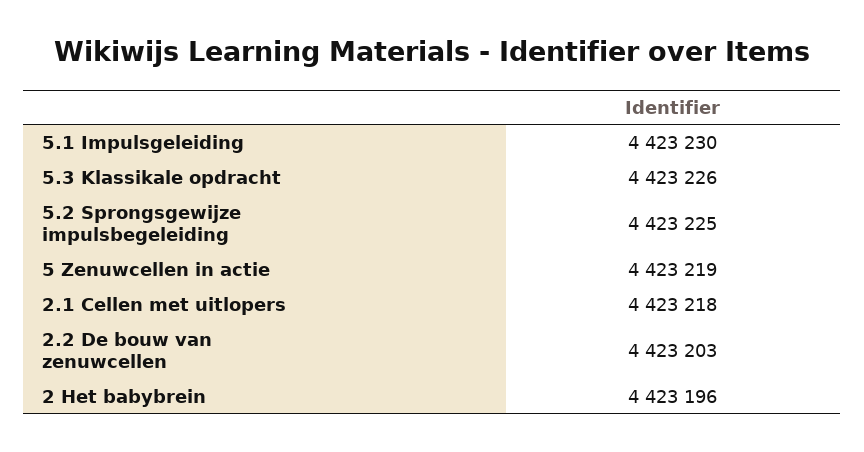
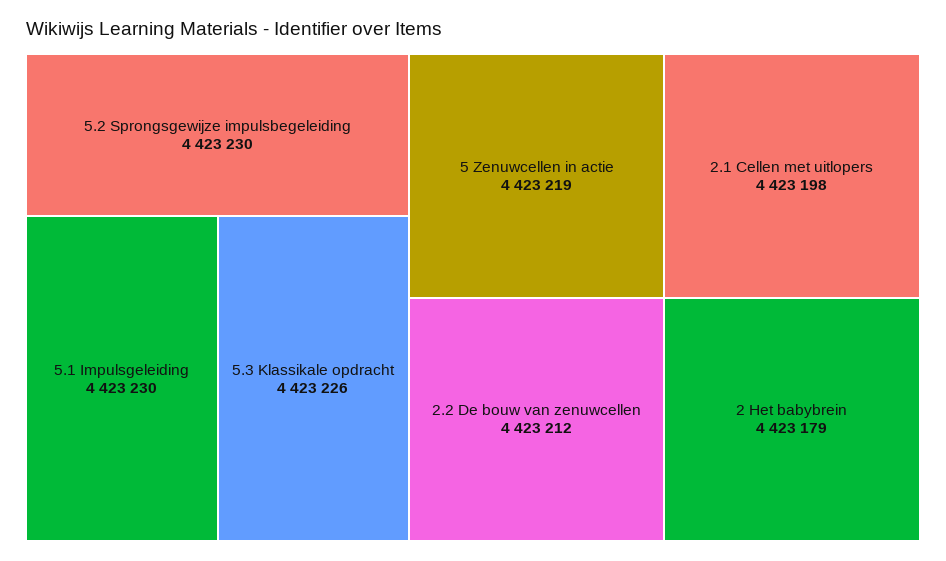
5.2 Sprongsgewijze impulsbegeleiding: 4423225 -> 4423230
2.1 Cellen met uitlopers: 4423218 -> 4423198
2.2 De bouw van zenuwcellen: 4423203 -> 4423212
2 Het babybrein: 4423196 -> 4423179

